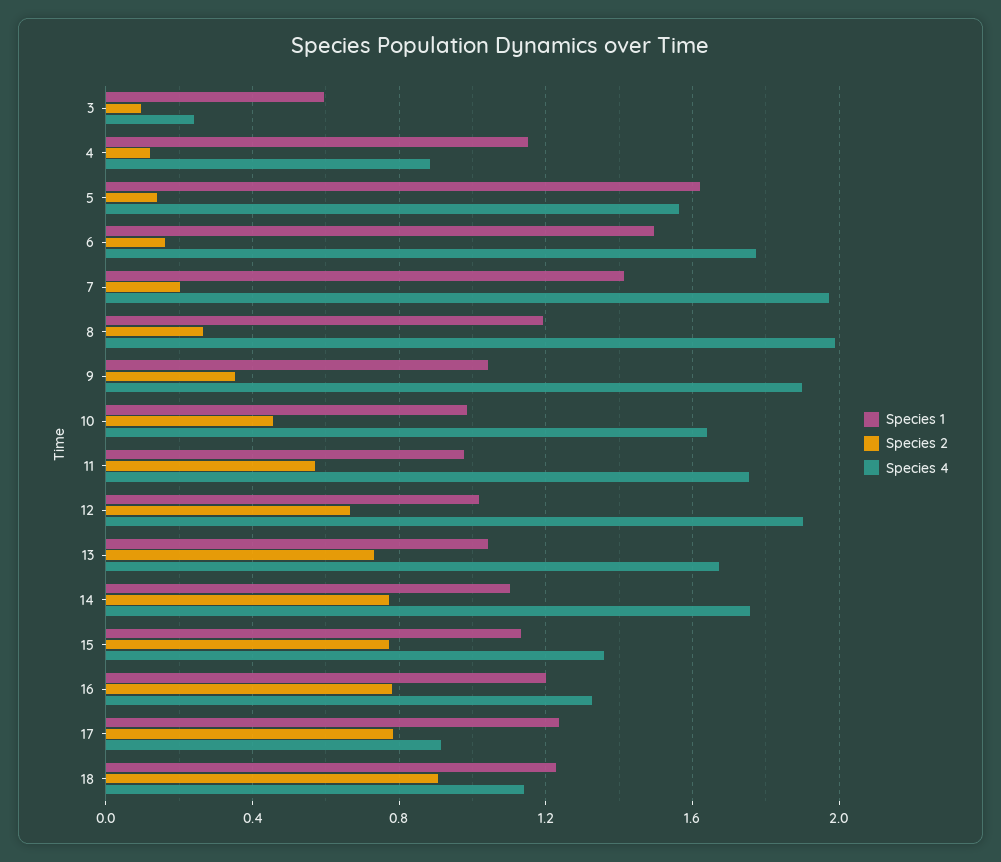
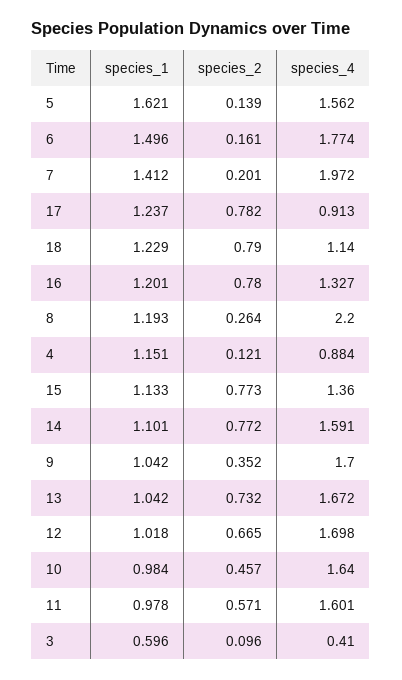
Species 4, 3: 0.25 -> 0.41
Species 4, 8: 2 -> 2.2
Species 4, 9: 1.9 -> 1.7
Species 4, 11: 1.75 -> 1.601
Species 4, 12: 1.9 -> 1.698
Species 4, 14: 1.75 -> 1.591
Species 2, 18: 0.9 -> 0.79

